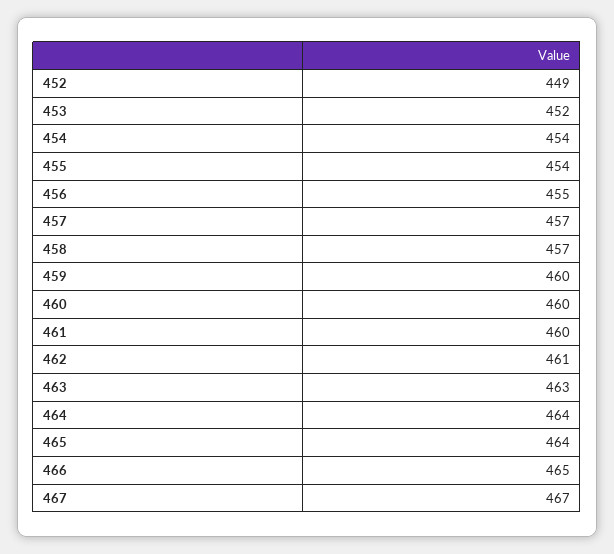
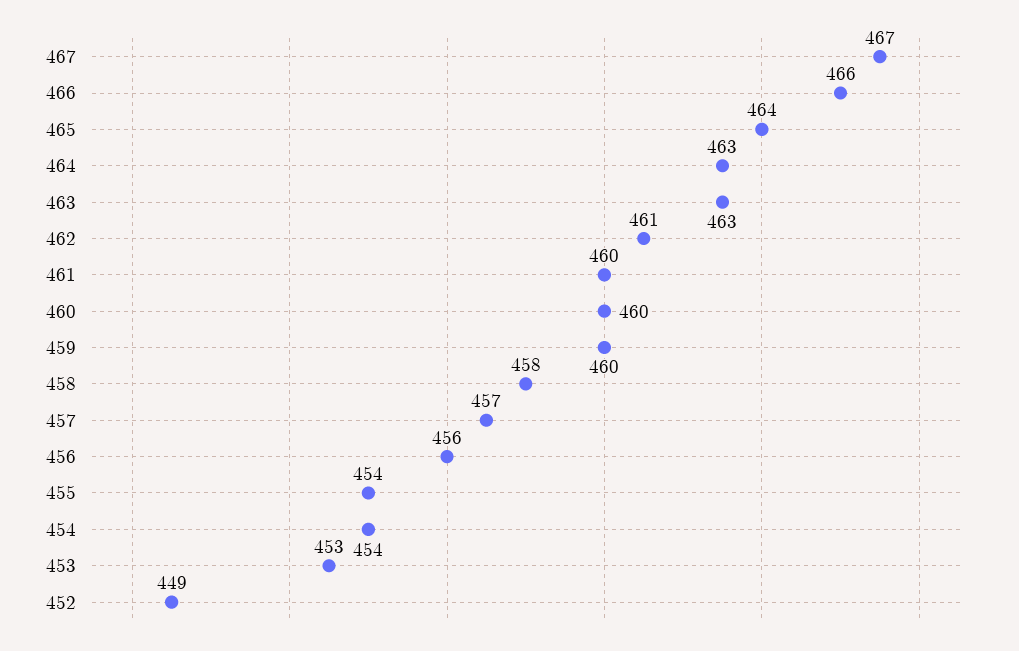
453: 452 -> 453
456: 455 -> 456
458: 457 -> 458
464: 464 -> 463
466: 465 -> 466

